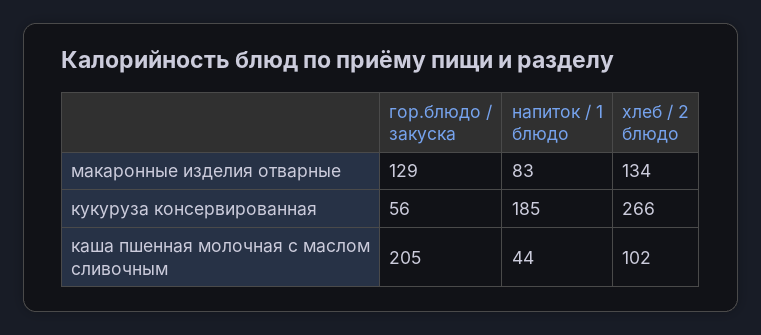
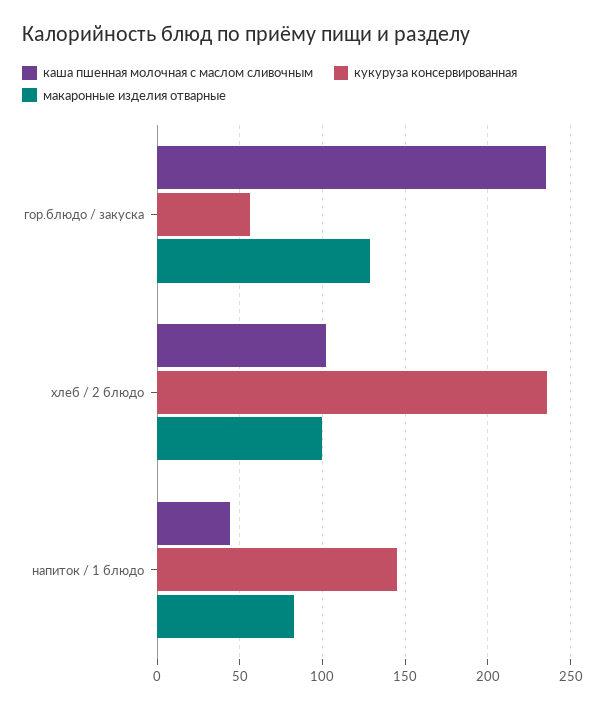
макаронные изделия отварные, хлеб / 2 блюдо: 134 -> 100
кукуруза консервированная, напиток / 1 блюдо: 185 -> 145
кукуруза консервированная, хлеб / 2 блюдо: 266 -> 235
каша пшенная молочная с маслом сливочным, гор.блюдо / закуска: 205 -> 235

